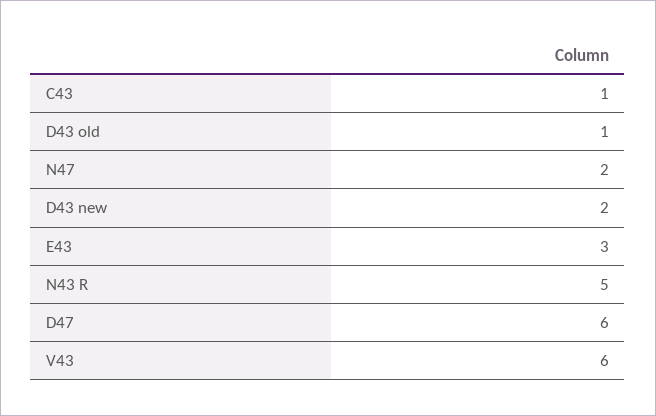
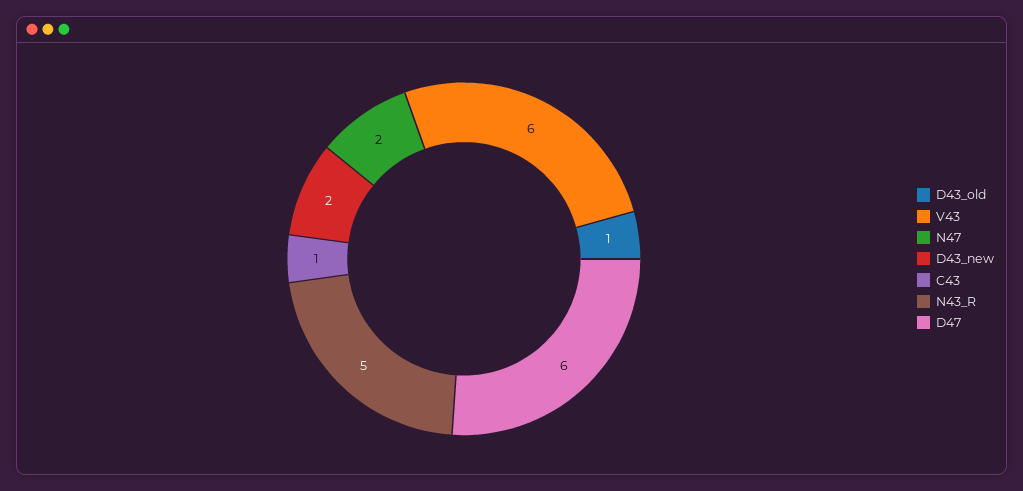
E43: 3 -> none

